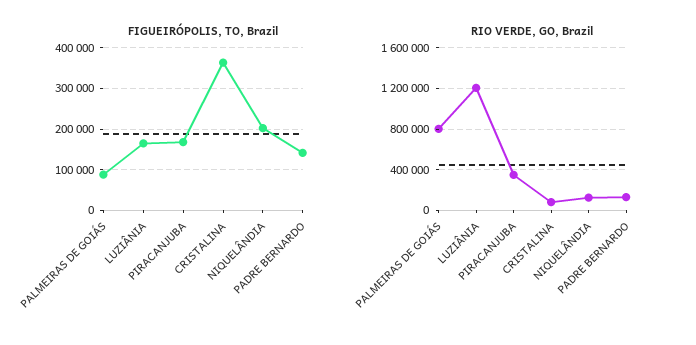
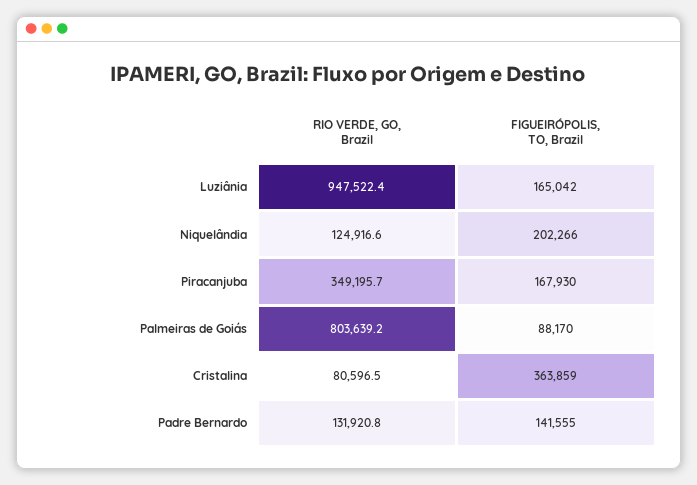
RIO VERDE, GO, Brazil, LUZIÂNIA: 1200000 -> 947522.4

